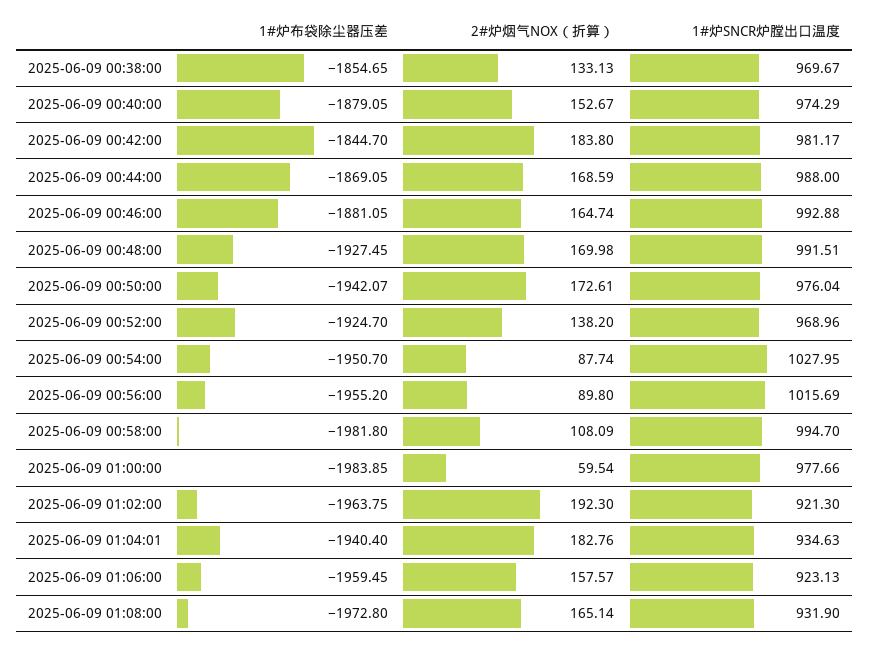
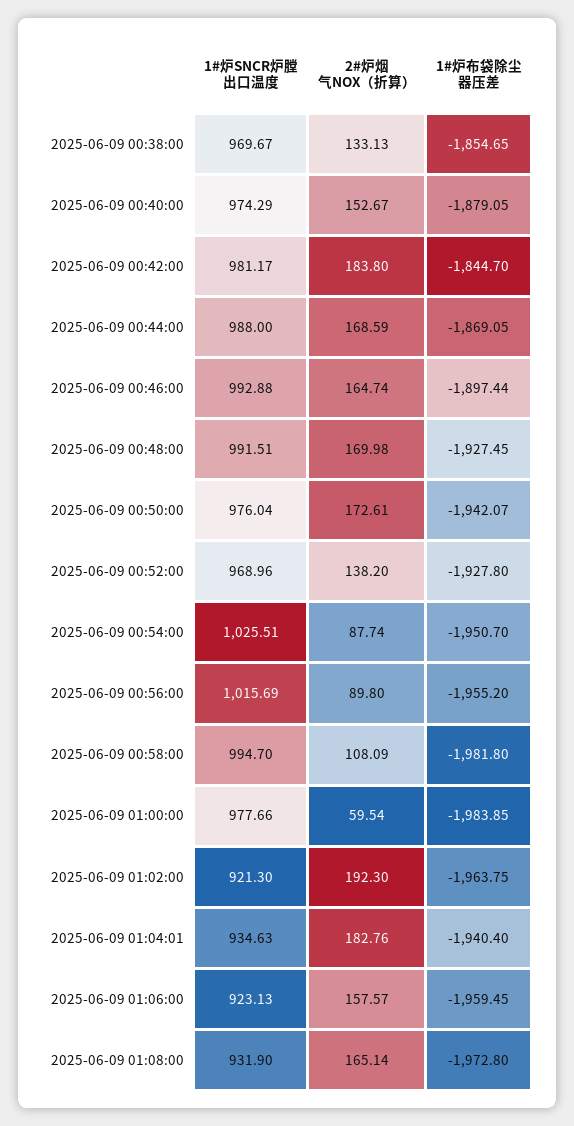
1#炉布袋除尘器压差, 2025-06-09 00:46:00: -1881.05 -> -1897.44
1#炉布袋除尘器压差, 2025-06-09 00:52:00: -1924.7 -> -1927.8
1#炉SNCR炉膛出口温度, 2025-06-09 00:54:00: 1027.95 -> 1025.51

